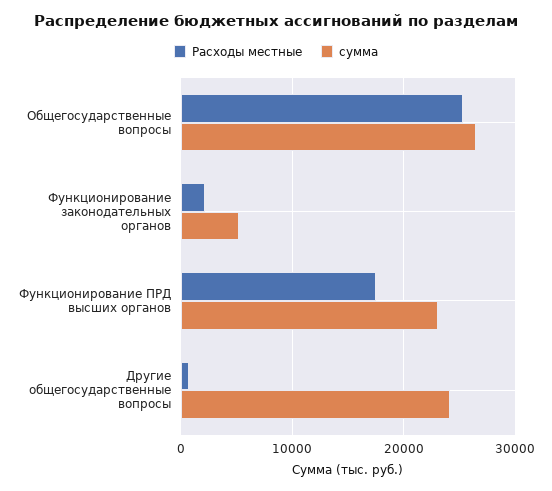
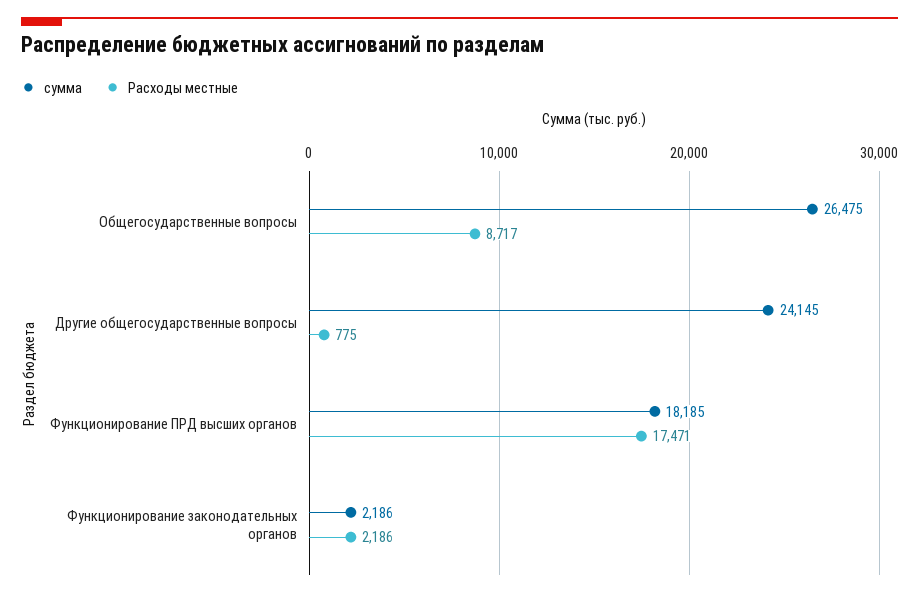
Расходы местные, Общегосударственные вопросы: 25000 -> 8717
сумма, Функционирование законодательных органов: 5000 -> 2186
сумма, Функционирование ПРД высших органов: 23000 -> 18185

